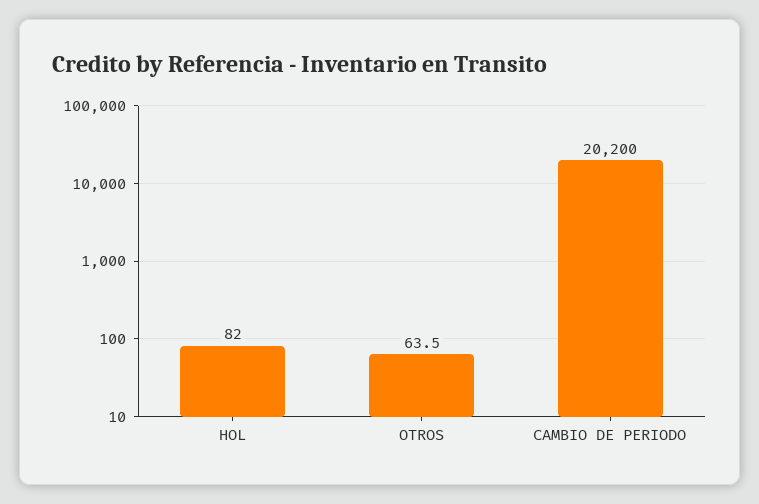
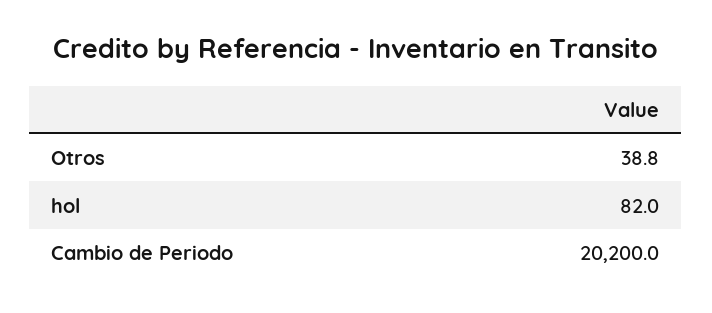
OTROS: 63.5 -> 38.8

